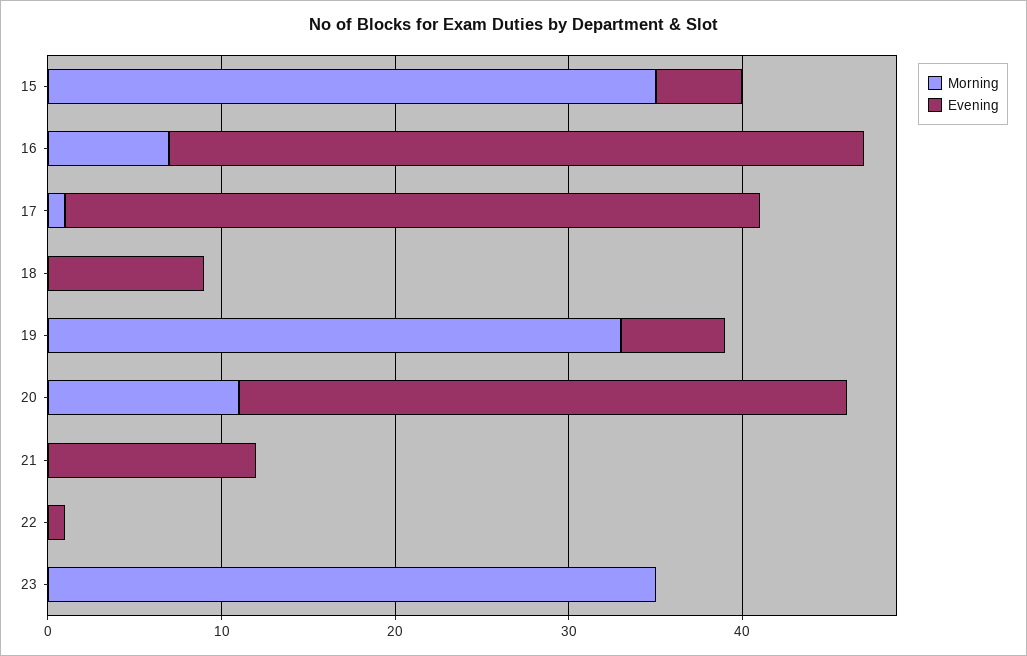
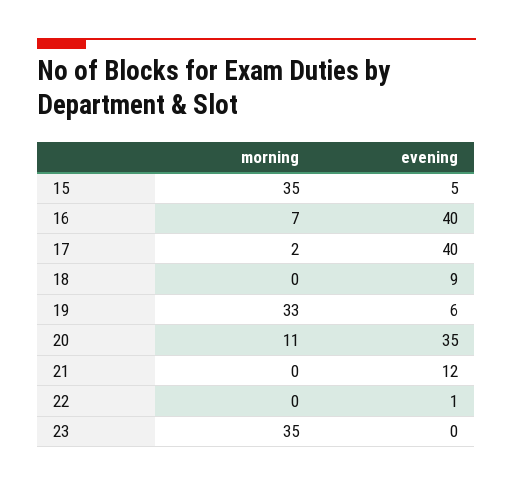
Morning, 17: 1 -> 2

